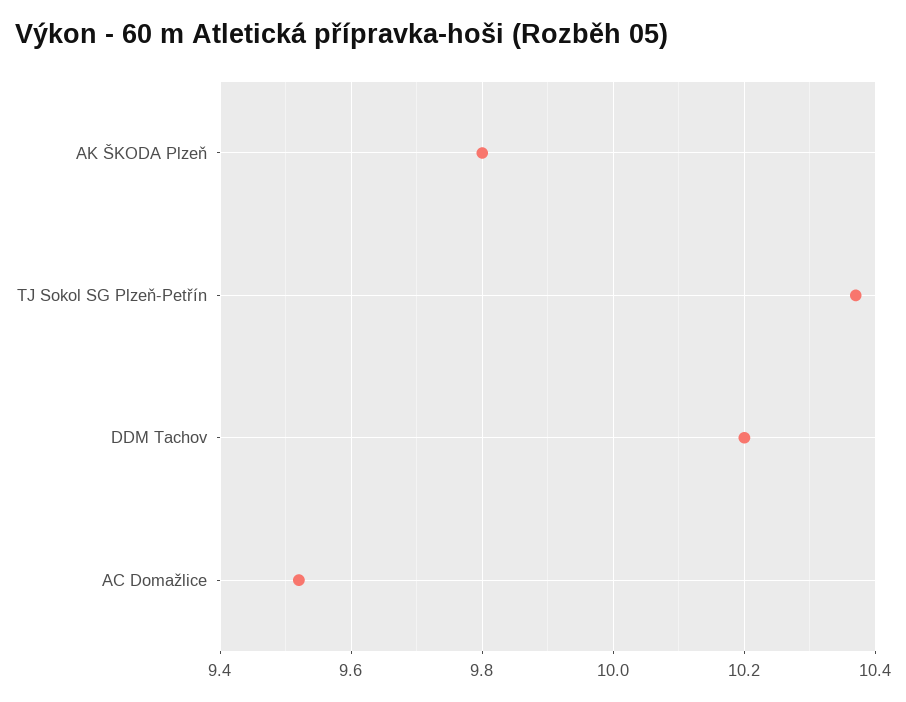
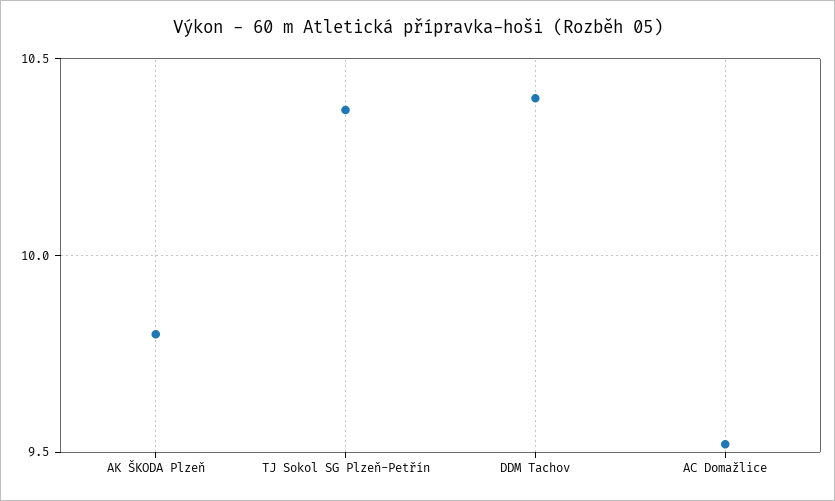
DDM Tachov: 10.2 -> 10.4

